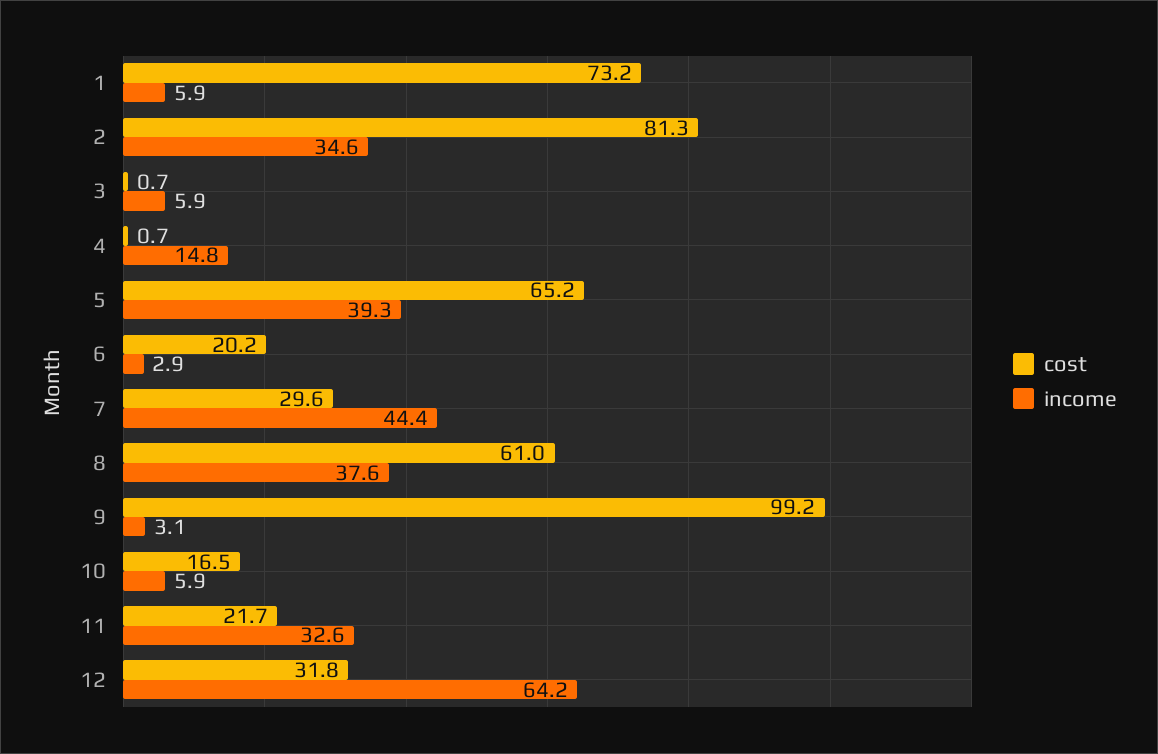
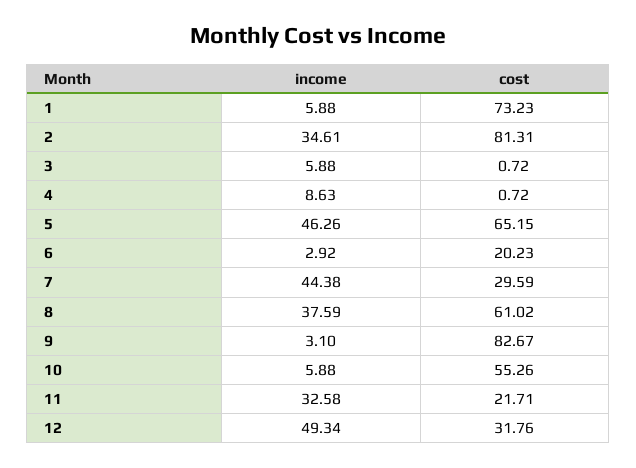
income, 4: 14.8 -> 8.63
income, 5: 39.3 -> 46.26
cost, 9: 99.2 -> 82.67
cost, 10: 16.5 -> 55.26
income, 12: 64.2 -> 49.34

